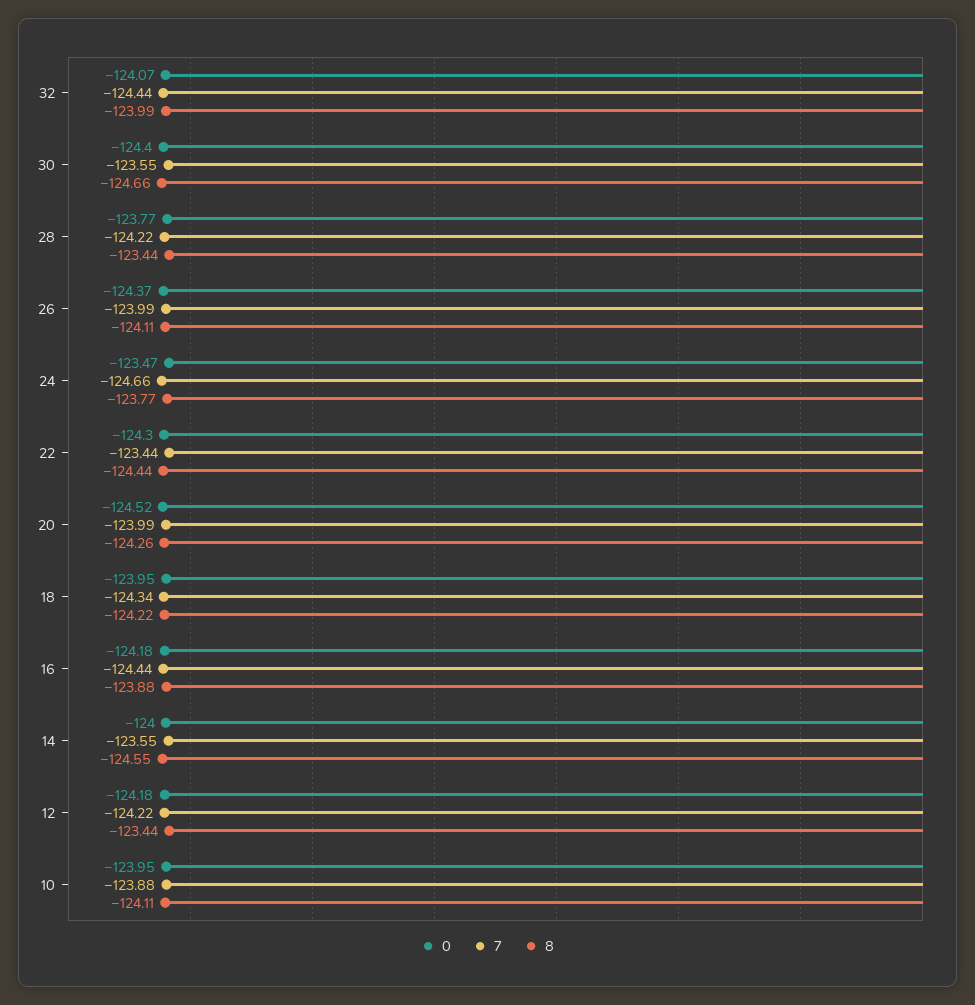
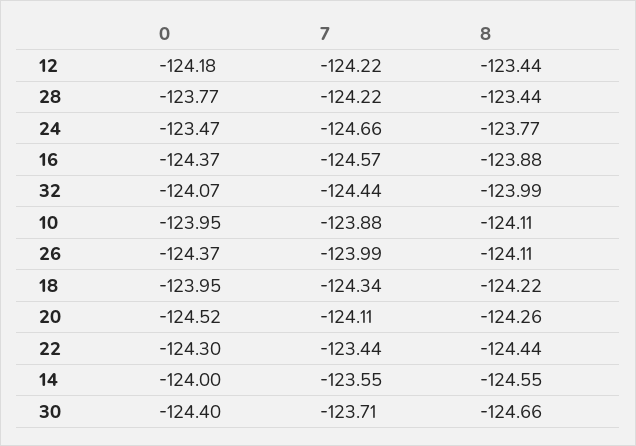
7, 30: -123.55 -> -123.71
7, 20: -123.99 -> -124.11
0, 16: -124.18 -> -124.37
7, 16: -124.44 -> -124.57

